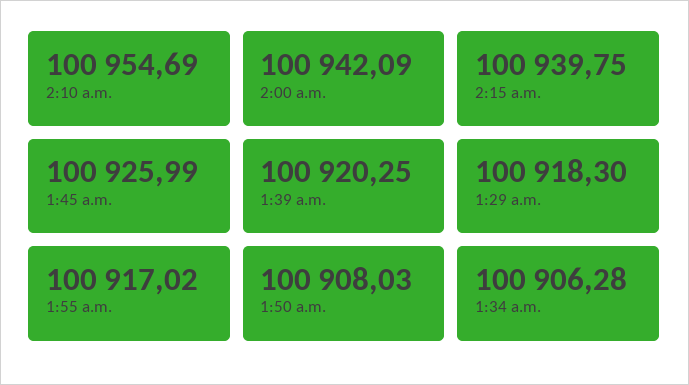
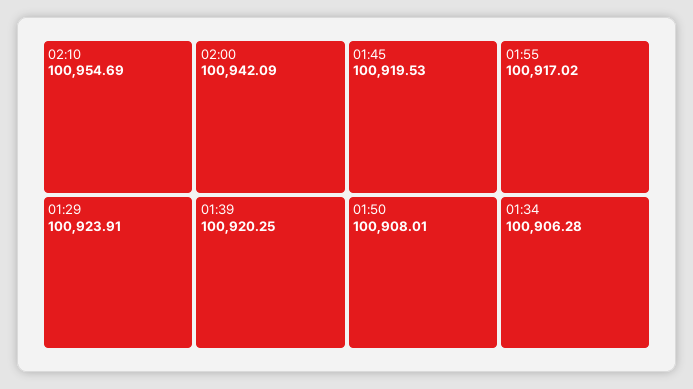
2:15 a.m.: 100939.75 -> none
1:45 a.m.: 100925.99 -> 100919.53
1:29 a.m.: 100918.3 -> 100923.91
1:50 a.m.: 100908.03 -> 100908.01

